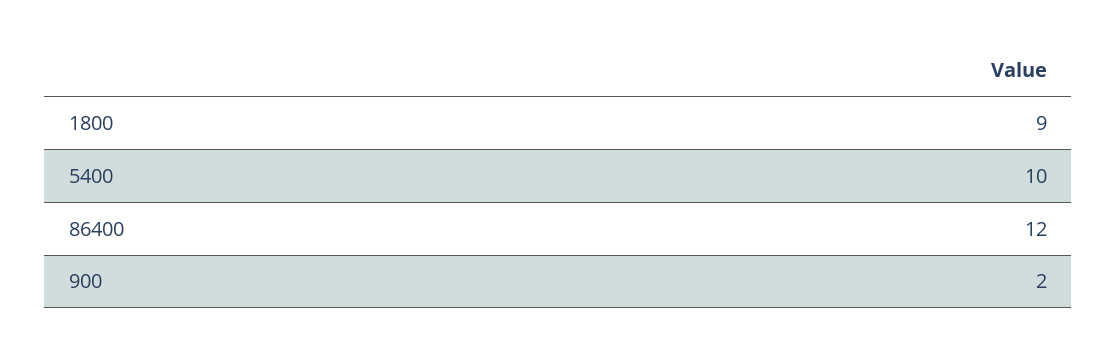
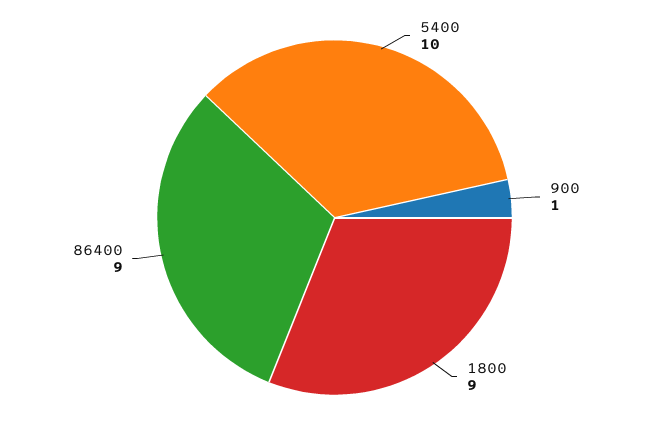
86400: 12 -> 9
900: 2 -> 1

